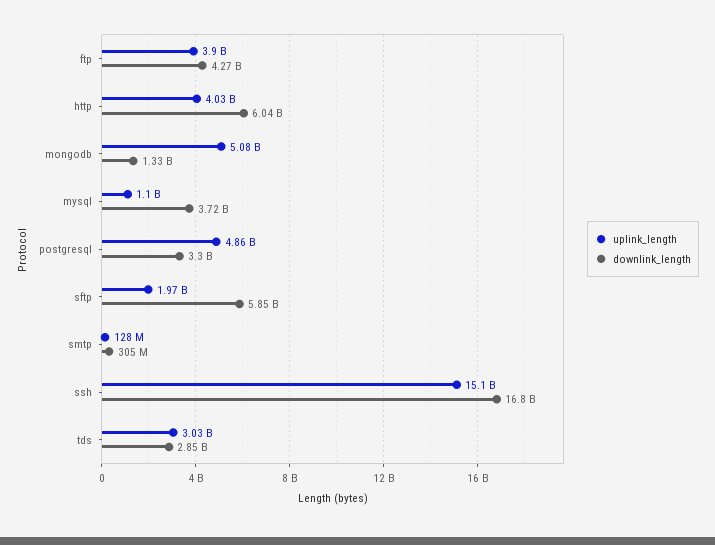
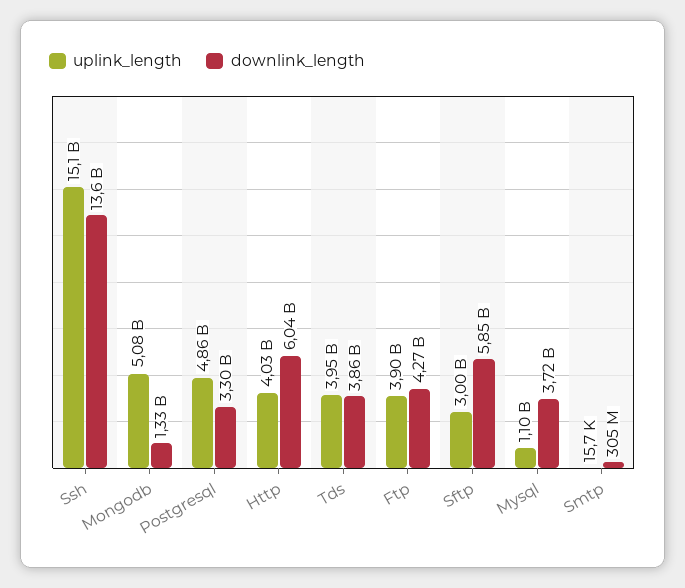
uplink_length, sftp: 1970000000 -> 3000000000
uplink_length, smtp: 128000000 -> 15700
downlink_length, ssh: 16800000000 -> 13600000000
uplink_length, tds: 3030000000 -> 3950000000
downlink_length, tds: 2850000000 -> 3860000000

